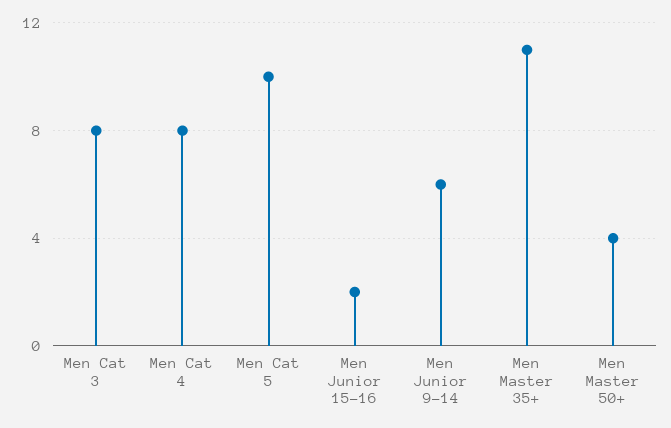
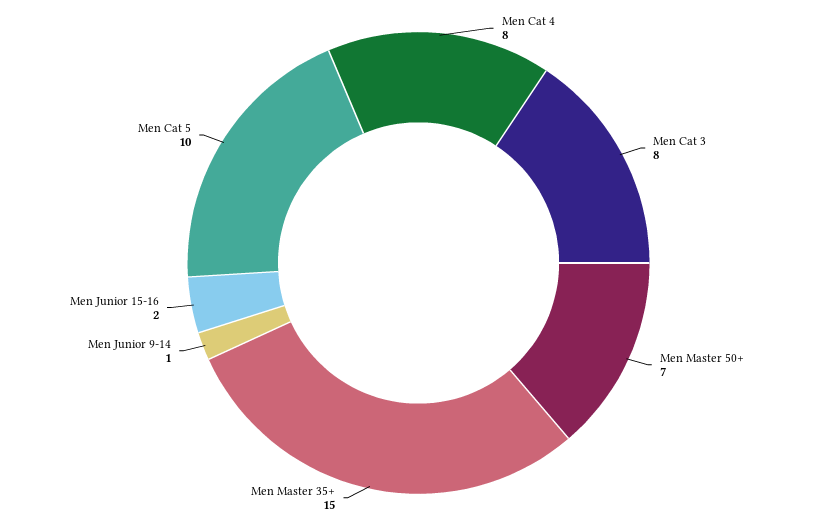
Men Junior 9-14: 6 -> 1
Men Master 35+: 11 -> 15
Men Master 50+: 4 -> 7

